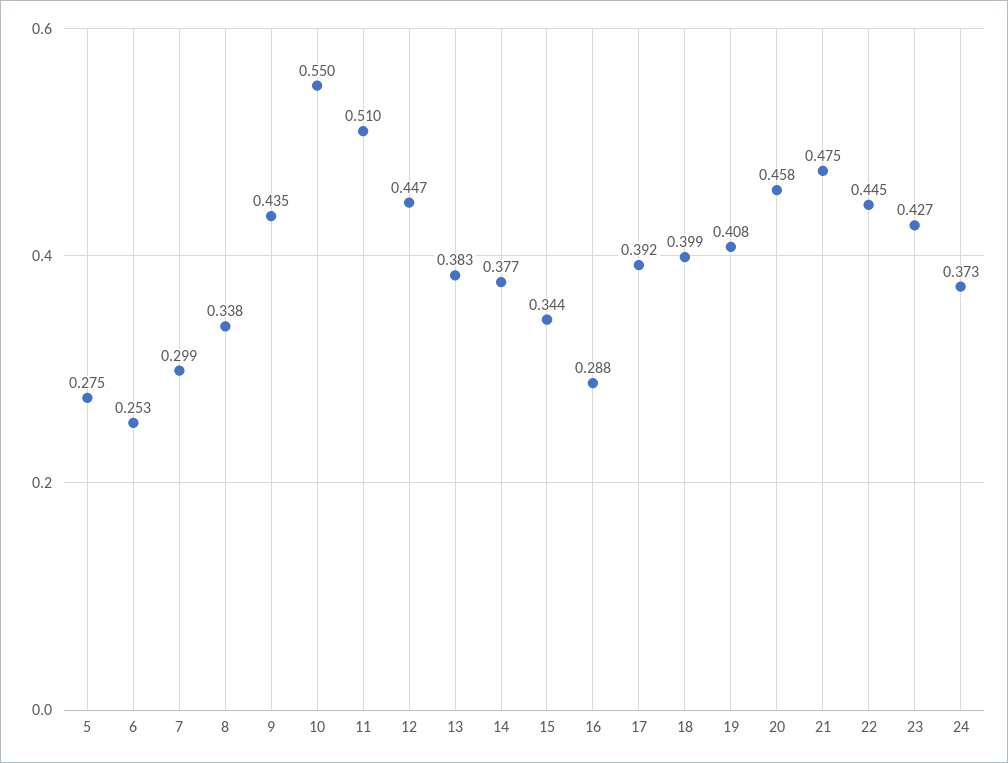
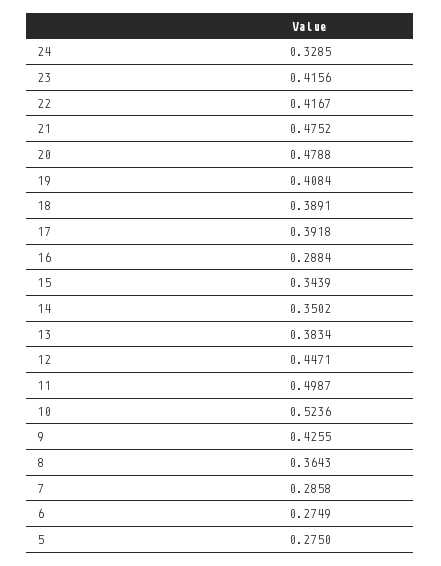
6: 0.253 -> 0.2749
7: 0.299 -> 0.2858
8: 0.338 -> 0.3643
9: 0.435 -> 0.4255
10: 0.55 -> 0.5236
11: 0.51 -> 0.4987
14: 0.377 -> 0.3502
18: 0.399 -> 0.3891
20: 0.458 -> 0.4788
22: 0.445 -> 0.4167
23: 0.427 -> 0.4156
24: 0.373 -> 0.3285

